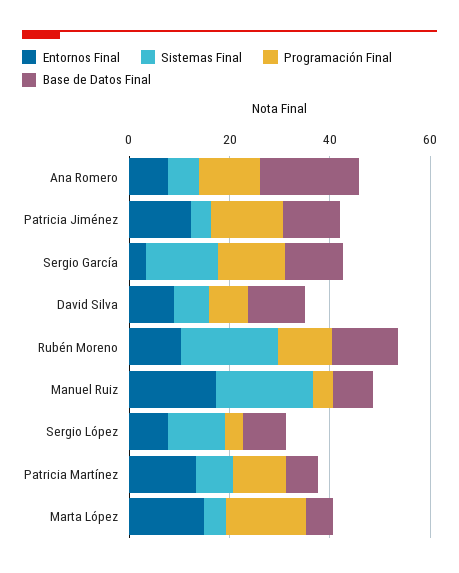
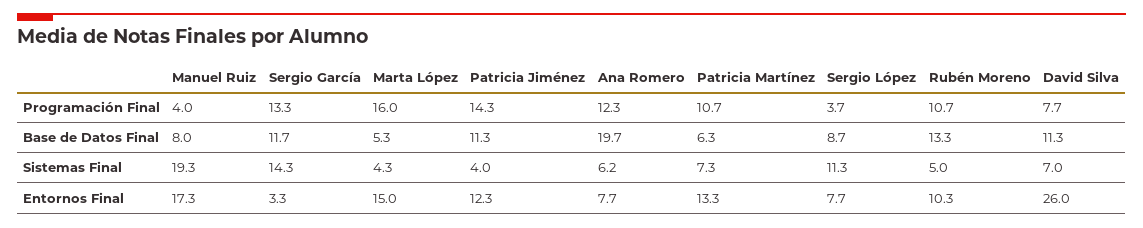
Entornos Final, David Silva: 10 -> 26
Sistemas Final, Rubén Moreno: 20 -> 5

